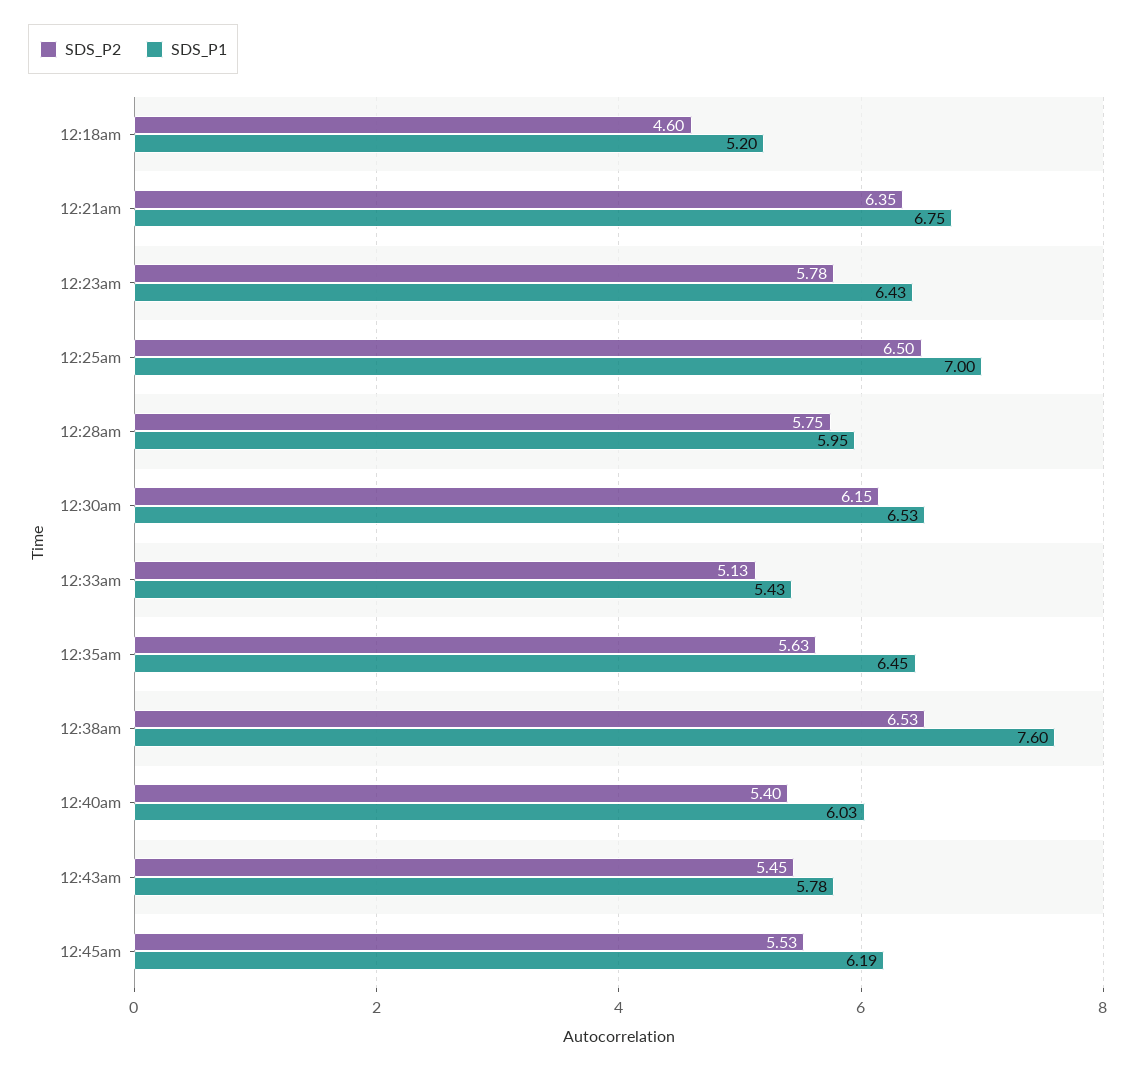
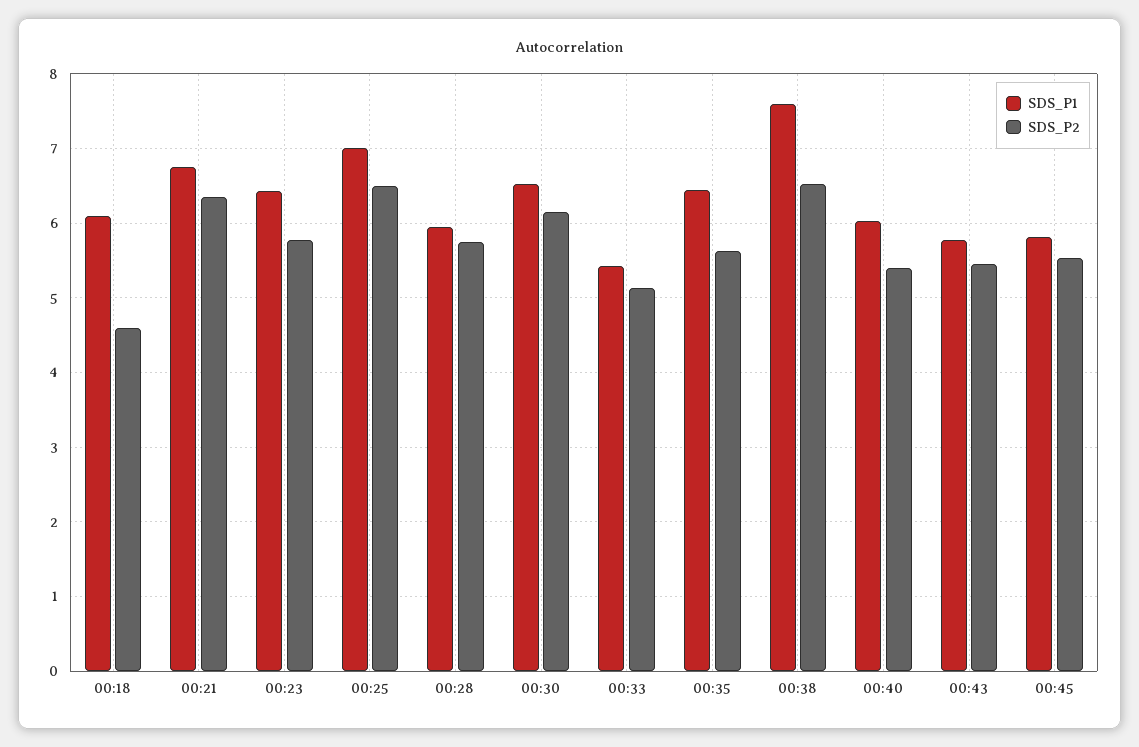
SDS_P1, 12:18am: 5.2 -> 6.1
SDS_P1, 12:45am: 6.19 -> 5.8

